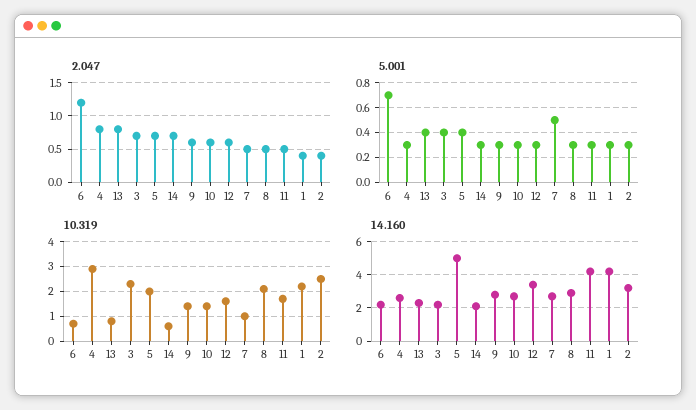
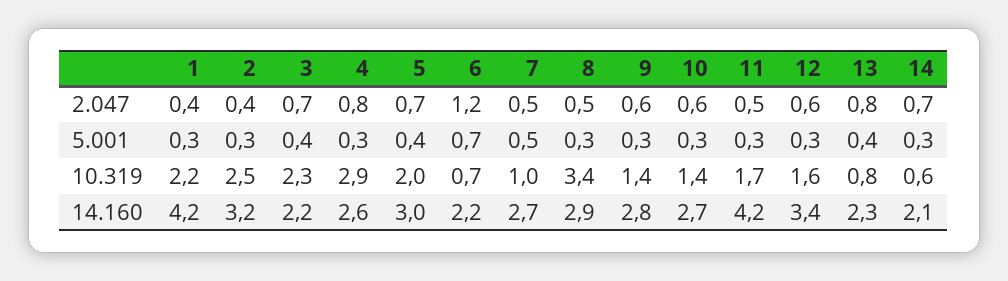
10.319, 8: 2 -> 3.4
14.160, 5: 5 -> 3

